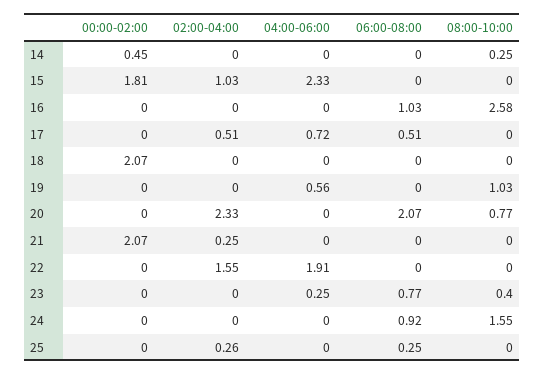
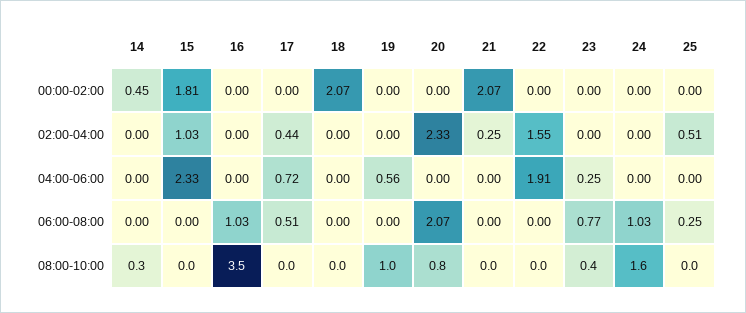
08:00-10:00, 16: 2.58 -> 3.5
02:00-04:00, 17: 0.51 -> 0.44
06:00-08:00, 24: 0.92 -> 1.03
02:00-04:00, 25: 0.26 -> 0.51

